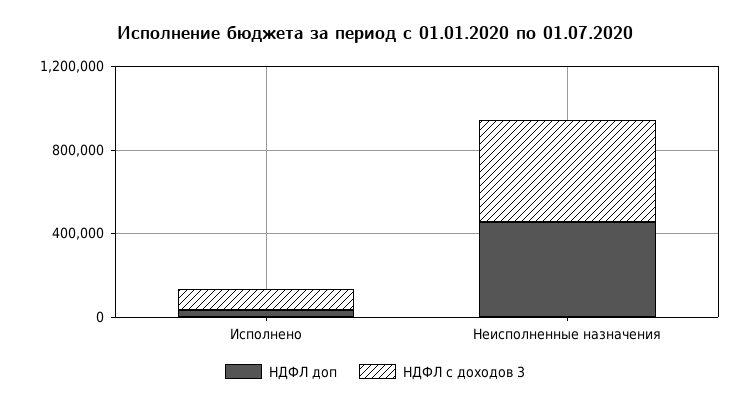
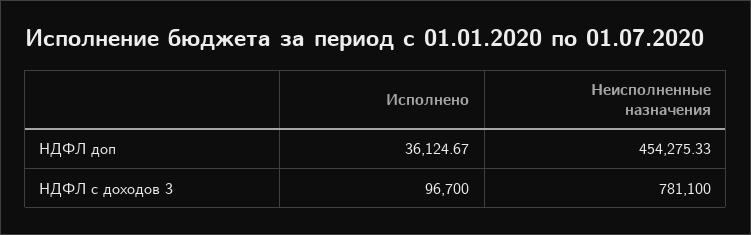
НДФЛ с доходов 3, Неисполненные назначения: 500000 -> 781100

